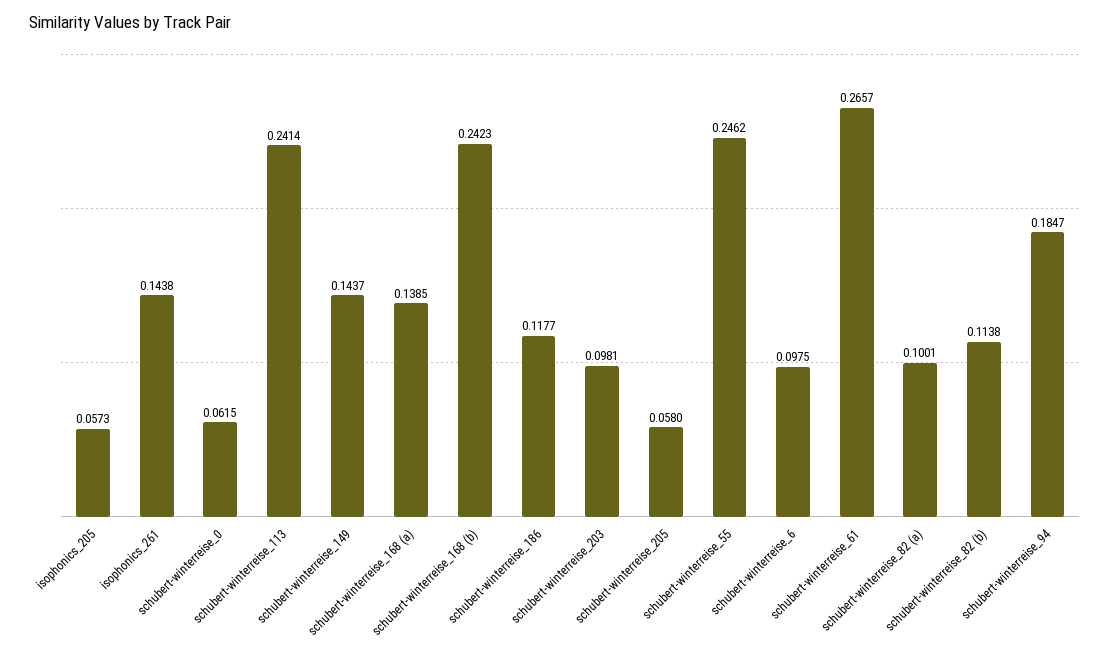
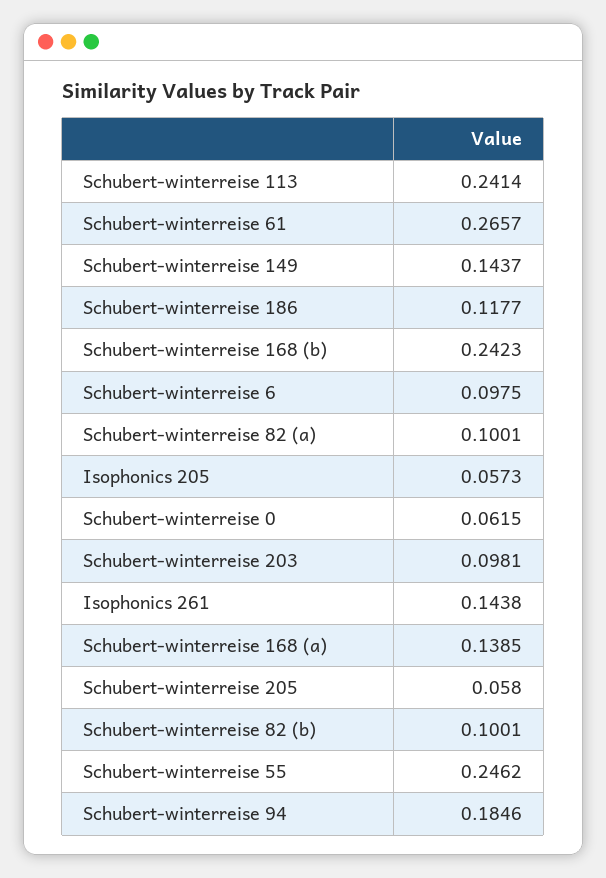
schubert-winterreise_82 (b): 0.1138 -> 0.1001
schubert-winterreise_94: 0.1847 -> 0.1846

